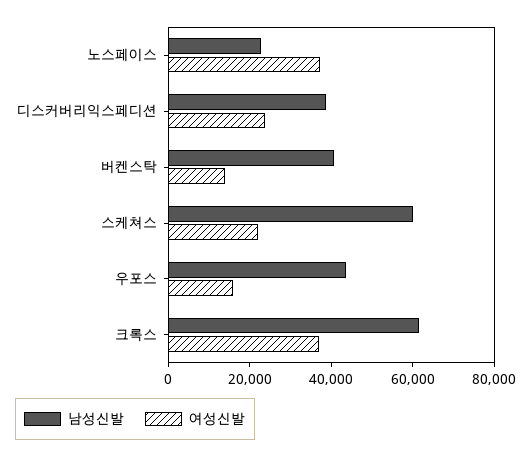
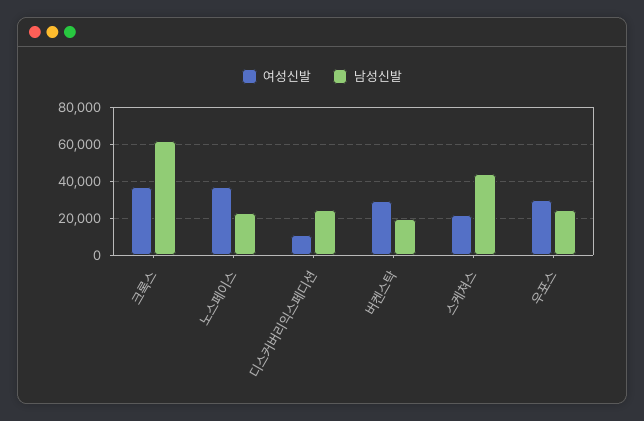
남성신발, 디스커버리익스페디션: 40000 -> 25000
여성신발, 디스커버리익스페디션: 25000 -> 10000
남성신발, 버켄스탁: 40000 -> 20000
여성신발, 버켄스탁: 15000 -> 30000
남성신발, 스케쳐스: 60000 -> 45000
남성신발, 우포스: 45000 -> 25000
여성신발, 우포스: 15000 -> 30000

